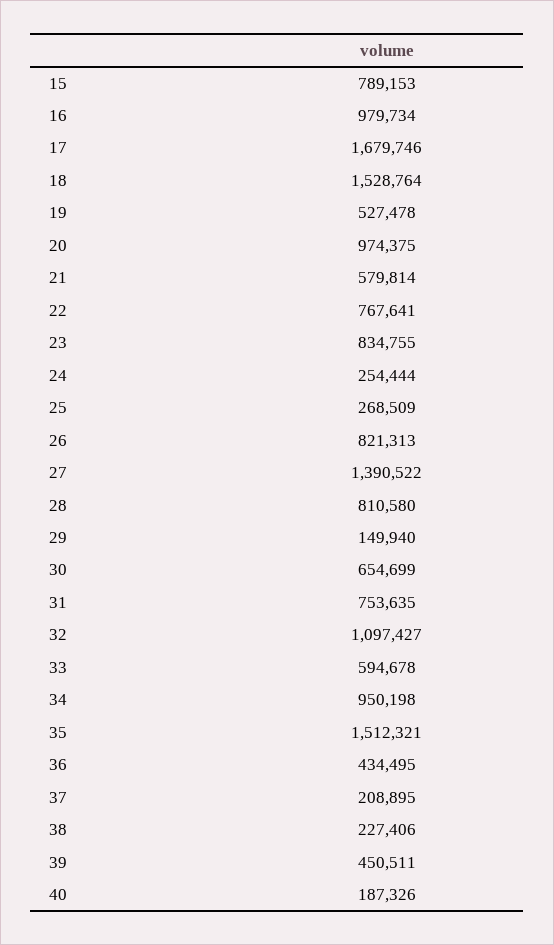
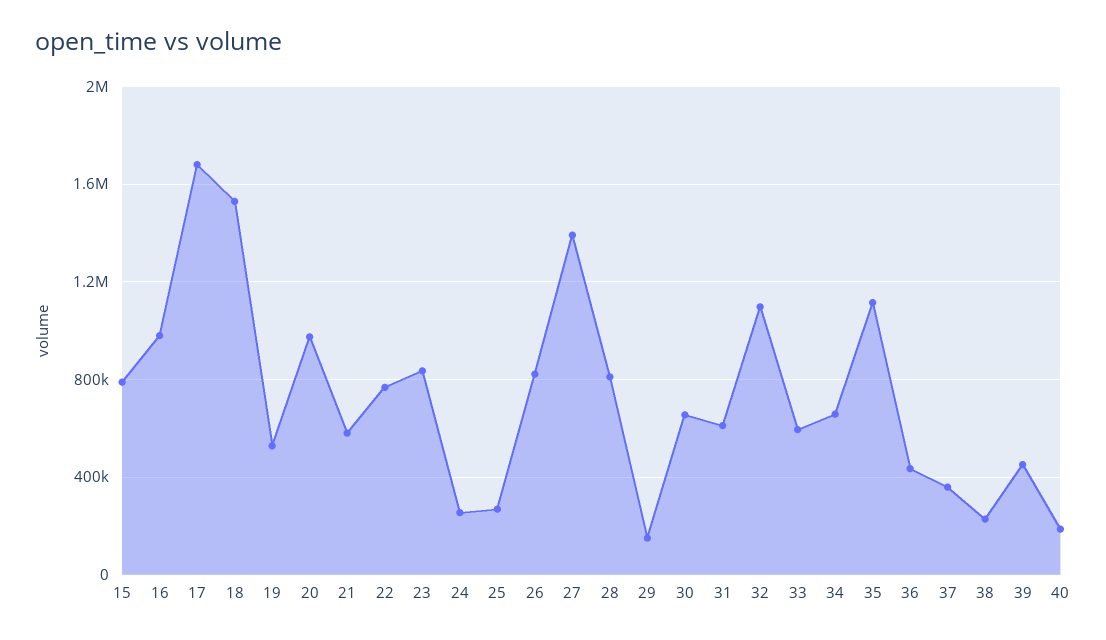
31: 753635 -> 600000
34: 950198 -> 650000
35: 1512321 -> 1100000
37: 208895 -> 350000

